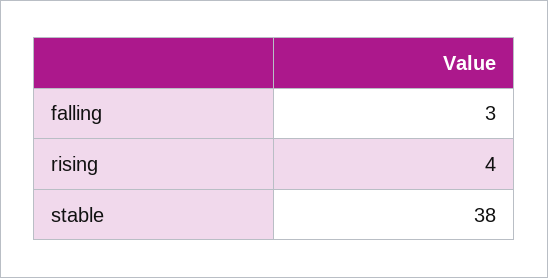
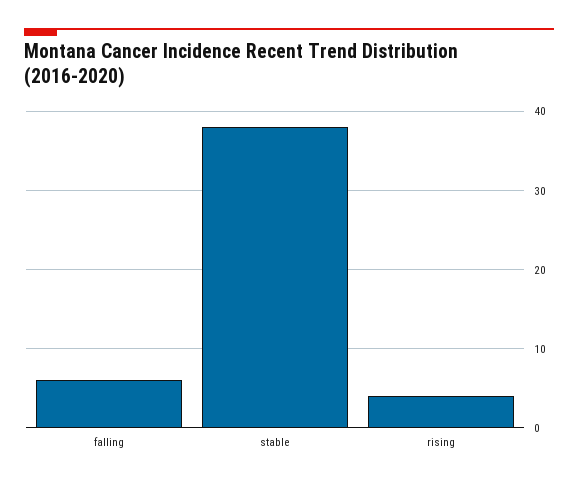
falling: 3 -> 6

